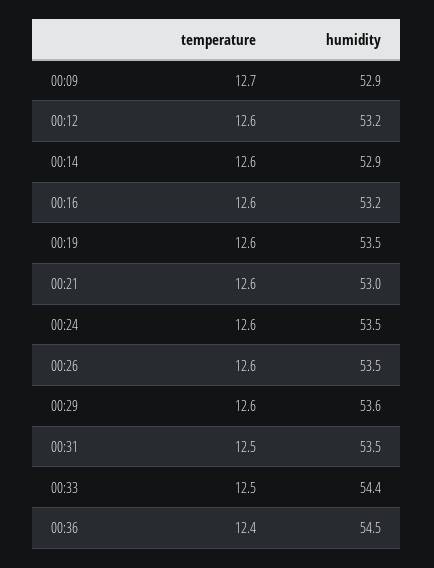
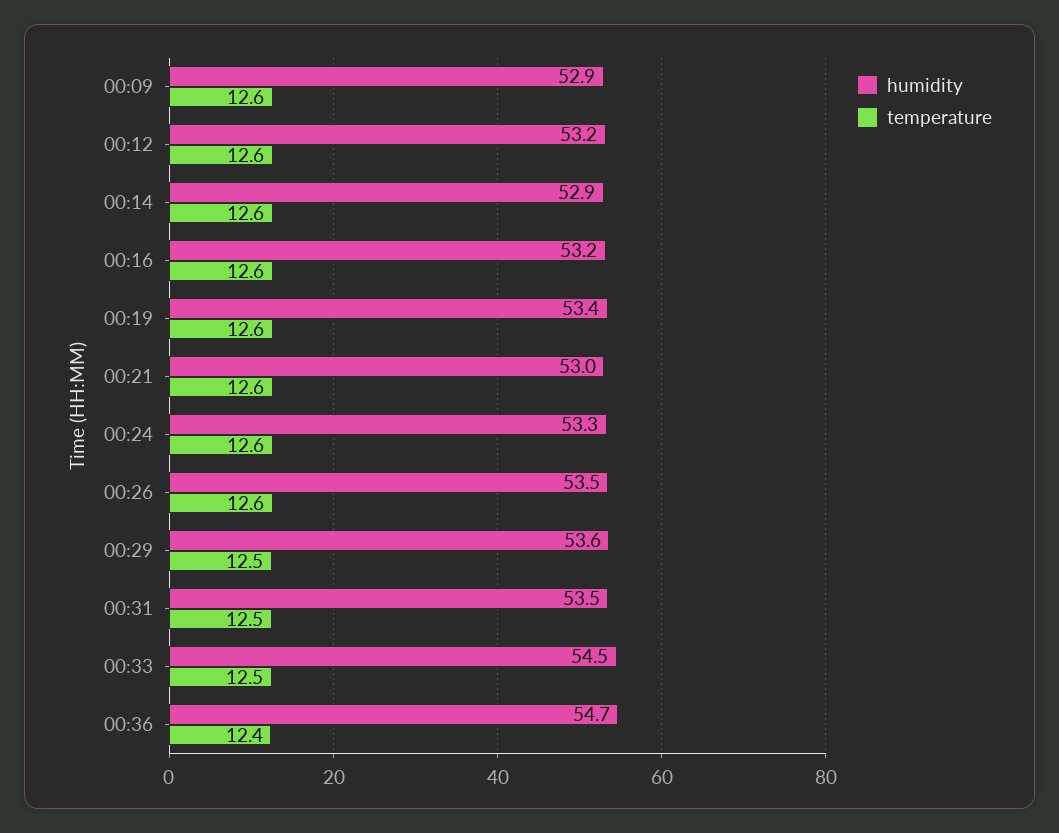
temperature, 00:09: 12.7 -> 12.6
humidity, 00:19: 53.5 -> 53.4
humidity, 00:24: 53.5 -> 53.3
temperature, 00:29: 12.6 -> 12.5
humidity, 00:33: 54.4 -> 54.5
humidity, 00:36: 54.5 -> 54.7

